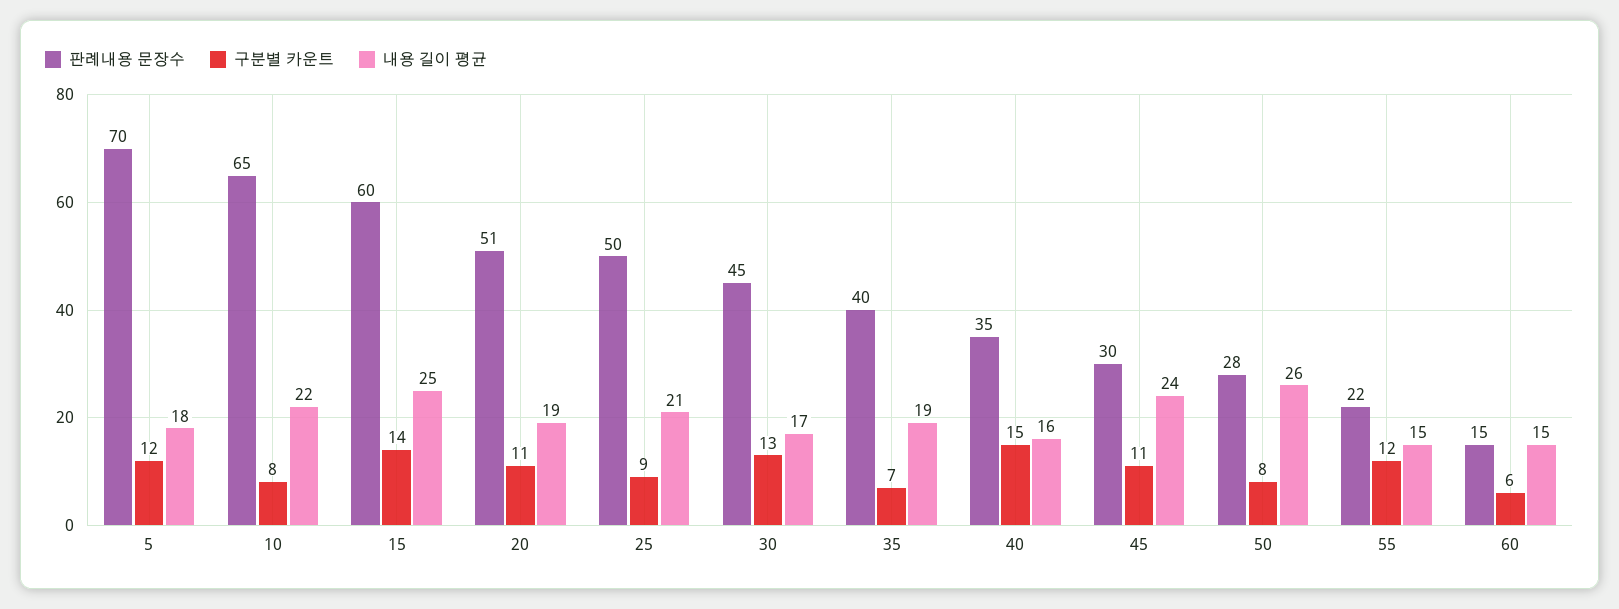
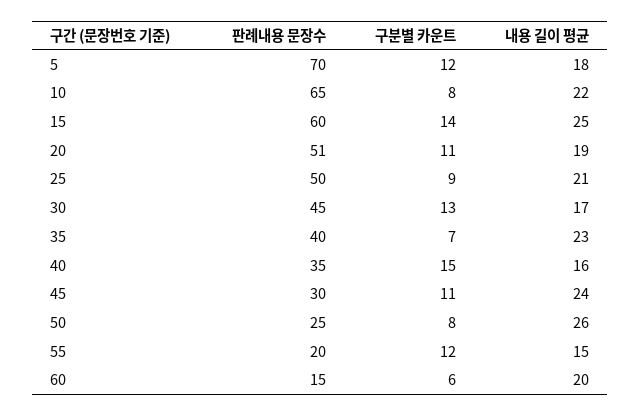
내용 길이 평균, 35: 19 -> 23
판례내용 문장수, 50: 28 -> 25
판례내용 문장수, 55: 22 -> 20
내용 길이 평균, 60: 15 -> 20

